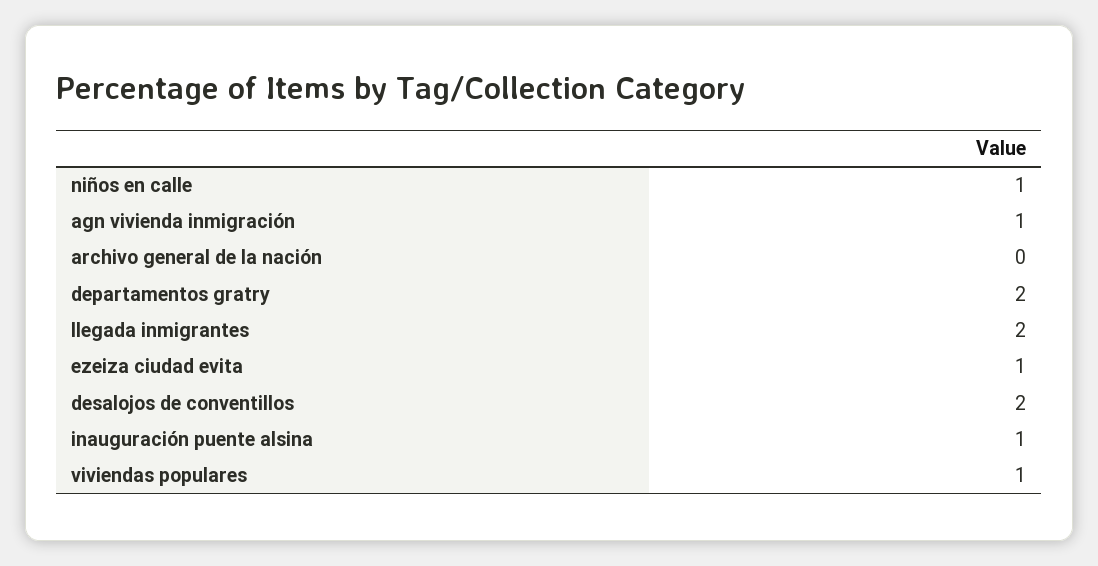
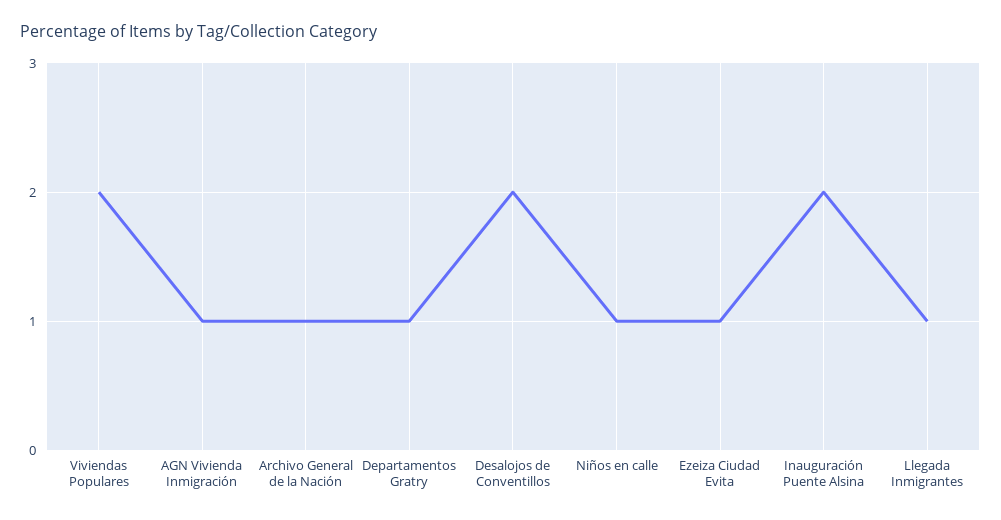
archivo general de la nación: 0 -> 1
departamentos gratry: 2 -> 1
llegada inmigrantes: 2 -> 1
inauguración puente alsina: 1 -> 2
viviendas populares: 1 -> 2

